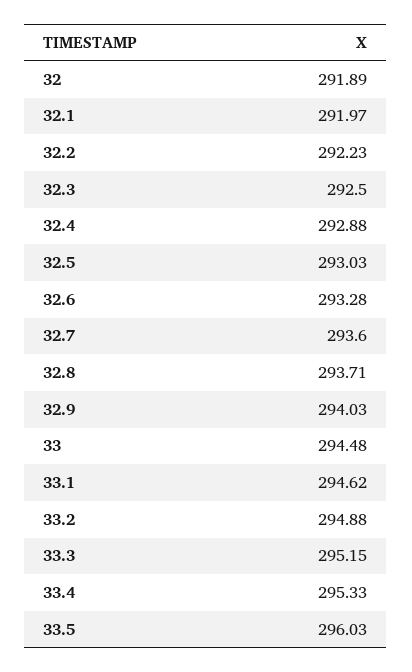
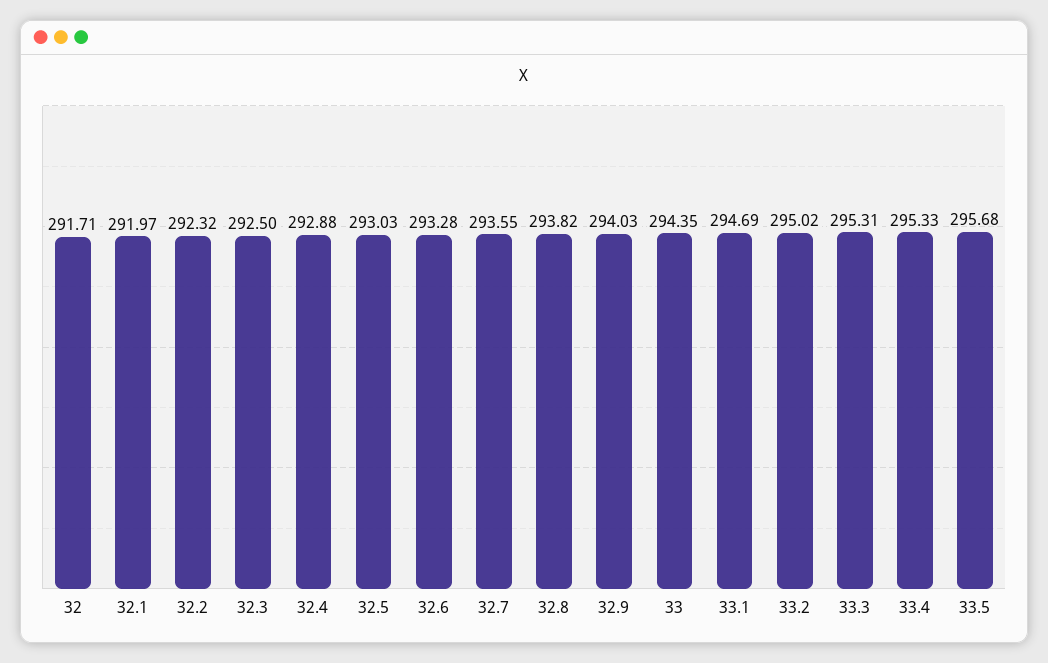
32: 291.89 -> 291.71
32.2: 292.23 -> 292.32
32.7: 293.6 -> 293.55
32.8: 293.71 -> 293.82
33: 294.48 -> 294.35
33.1: 294.62 -> 294.69
33.2: 294.88 -> 295.02
33.3: 295.15 -> 295.31
33.5: 296.03 -> 295.68

